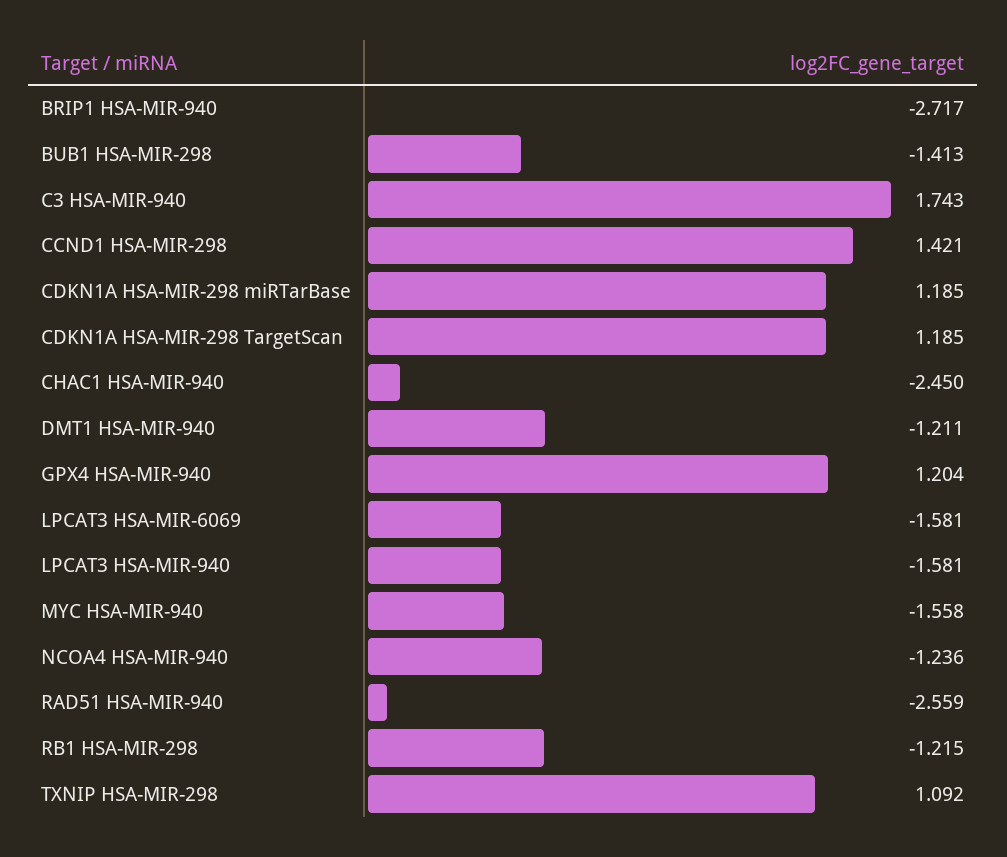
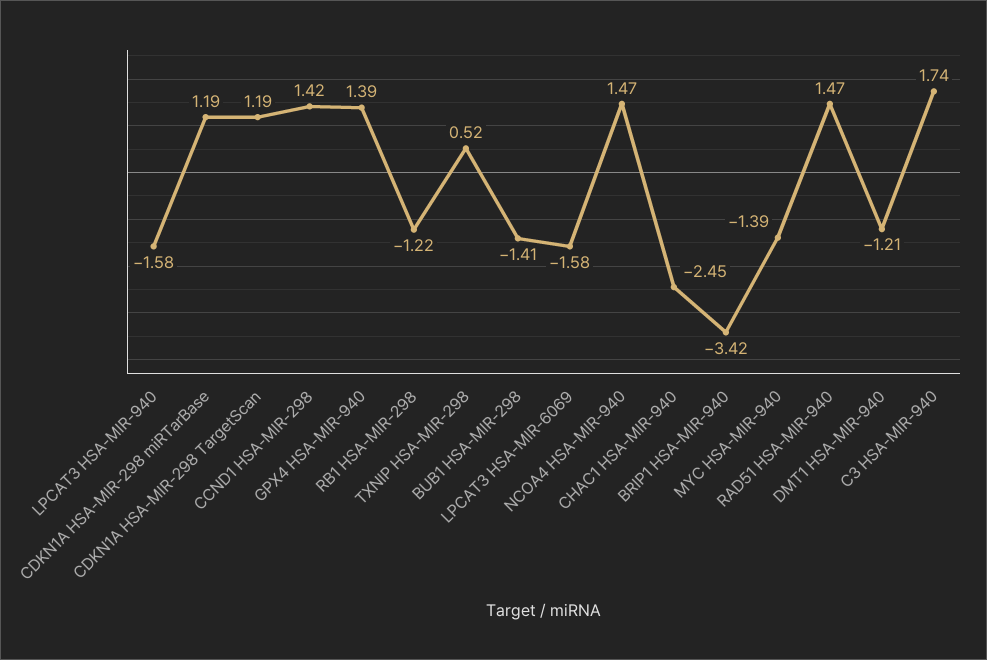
BRIP1 HSA-MIR-940: -2.717 -> -3.42
GPX4 HSA-MIR-940: 1.204 -> 1.39
MYC HSA-MIR-940: -1.558 -> -1.39
NCOA4 HSA-MIR-940: -1.236 -> 1.47
RAD51 HSA-MIR-940: -2.559 -> 1.47
TXNIP HSA-MIR-298: 1.092 -> 0.52

